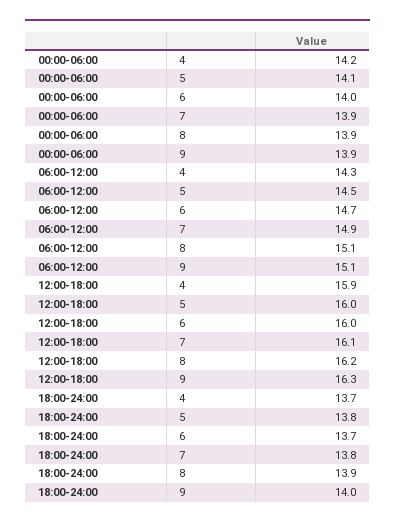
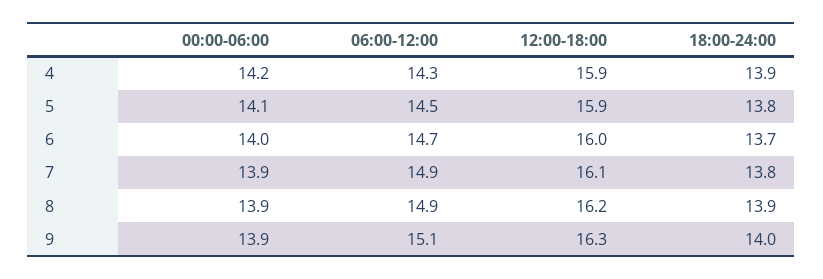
06:00-12:00, 8: 15.1 -> 14.9
12:00-18:00, 5: 16 -> 15.9
18:00-24:00, 4: 13.7 -> 13.9

